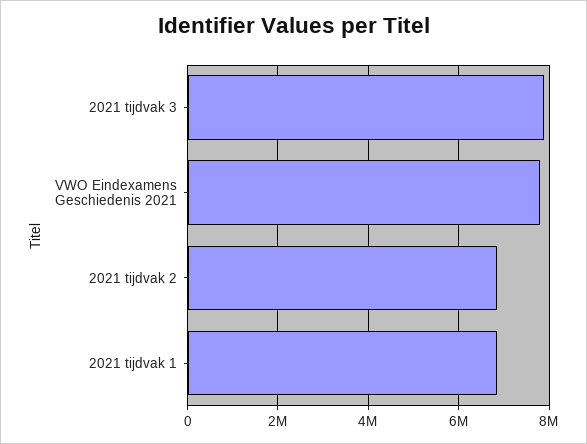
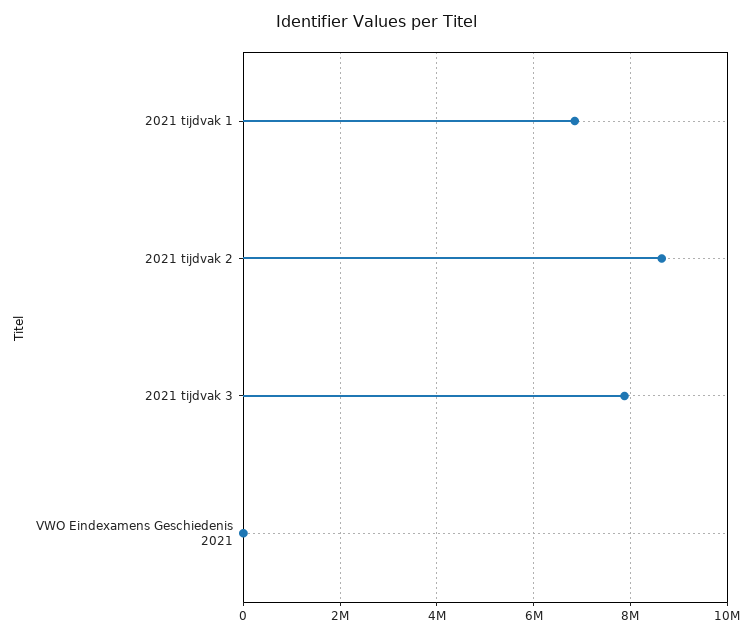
VWO Eindexamens Geschiedenis 2021: 7800000 -> 0
2021 tijdvak 2: 6800000 -> 8600000

